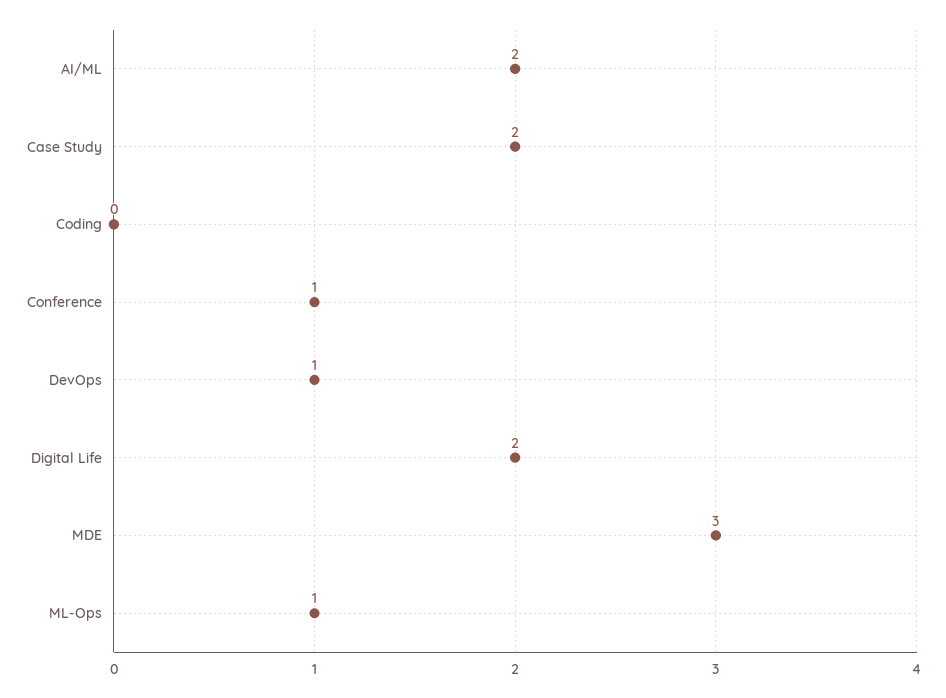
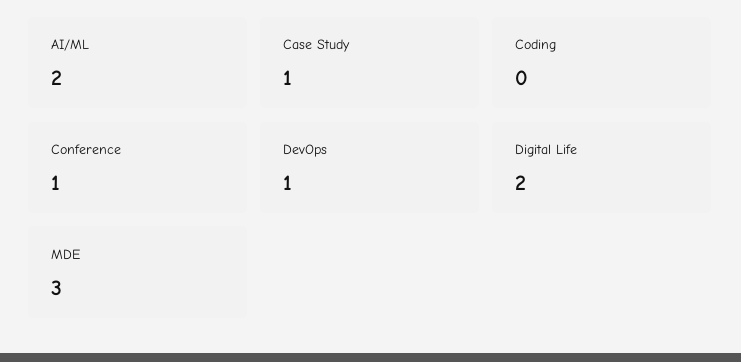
Case Study: 2 -> 1
ML-Ops: 1 -> none

